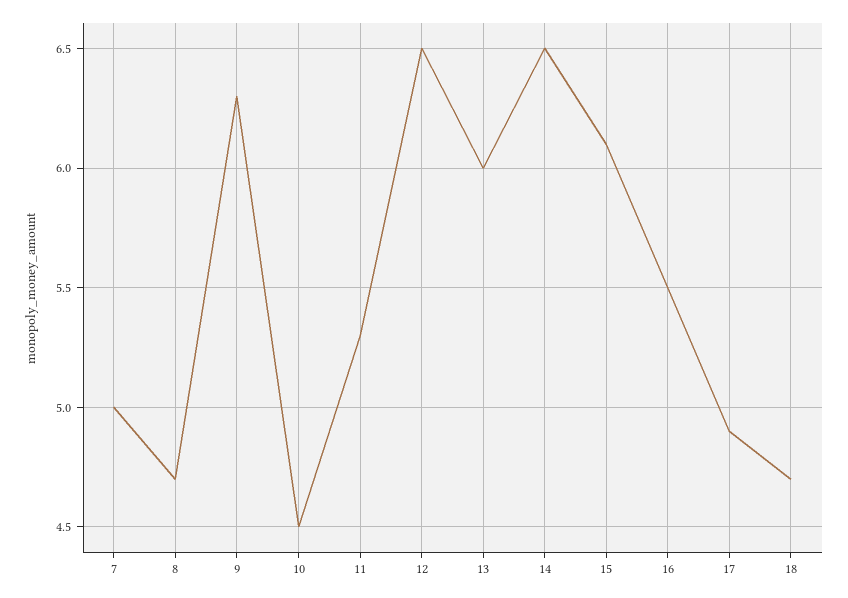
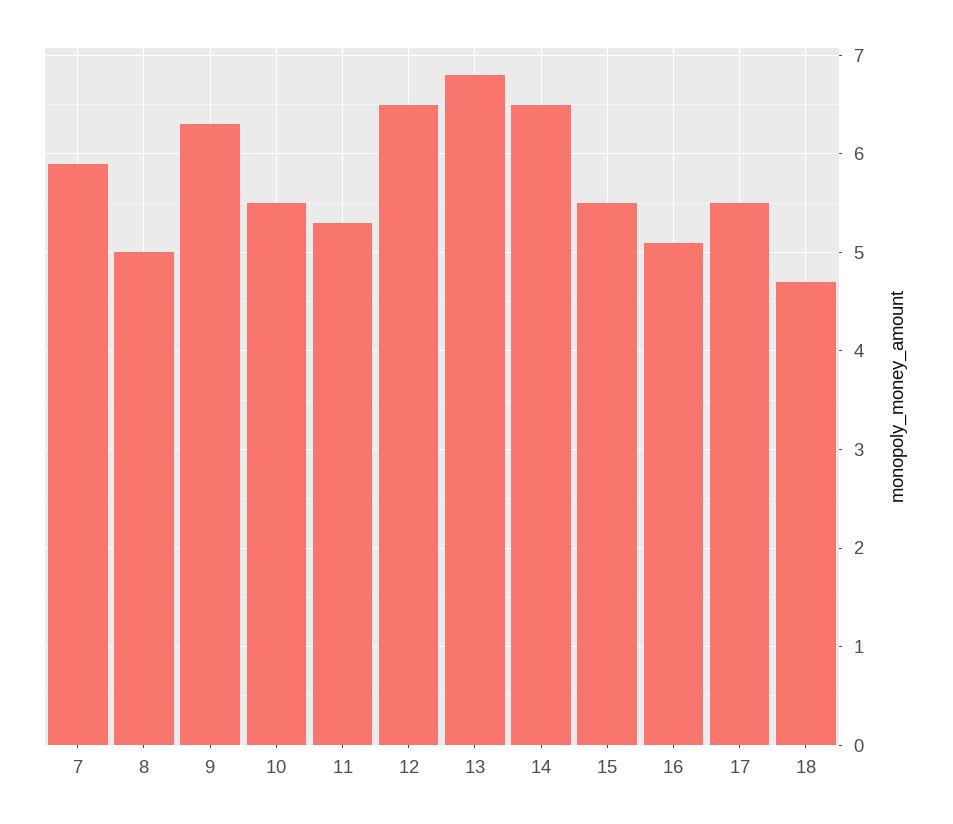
7: 5 -> 5.9
8: 4.7 -> 5
10: 4.5 -> 5.5
13: 6 -> 6.8
15: 6.1 -> 5.5
16: 5.5 -> 5.1
17: 4.9 -> 5.5

